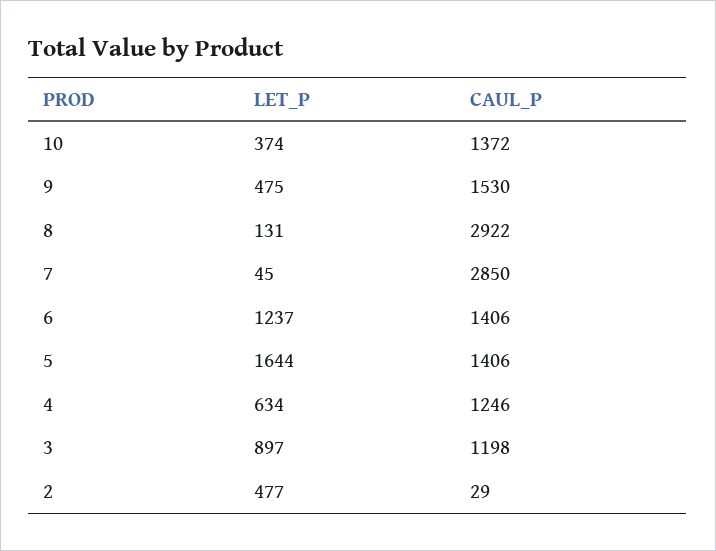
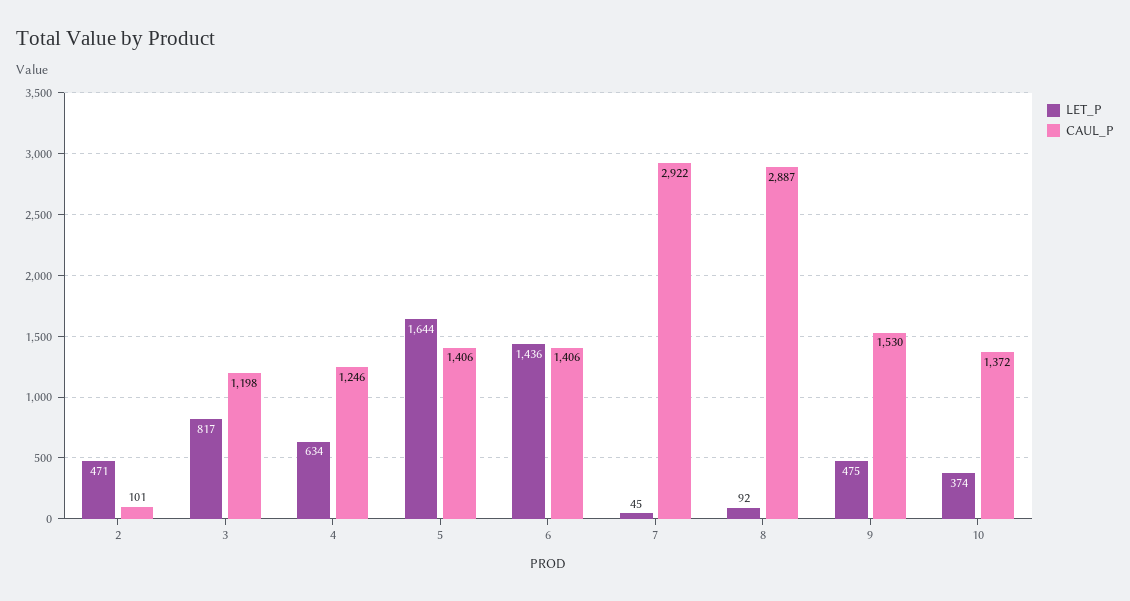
LET_P, 8: 131 -> 92
CAUL_P, 8: 2922 -> 2887
CAUL_P, 7: 2850 -> 2922
LET_P, 6: 1237 -> 1436
LET_P, 3: 897 -> 817
LET_P, 2: 477 -> 471
CAUL_P, 2: 29 -> 101

